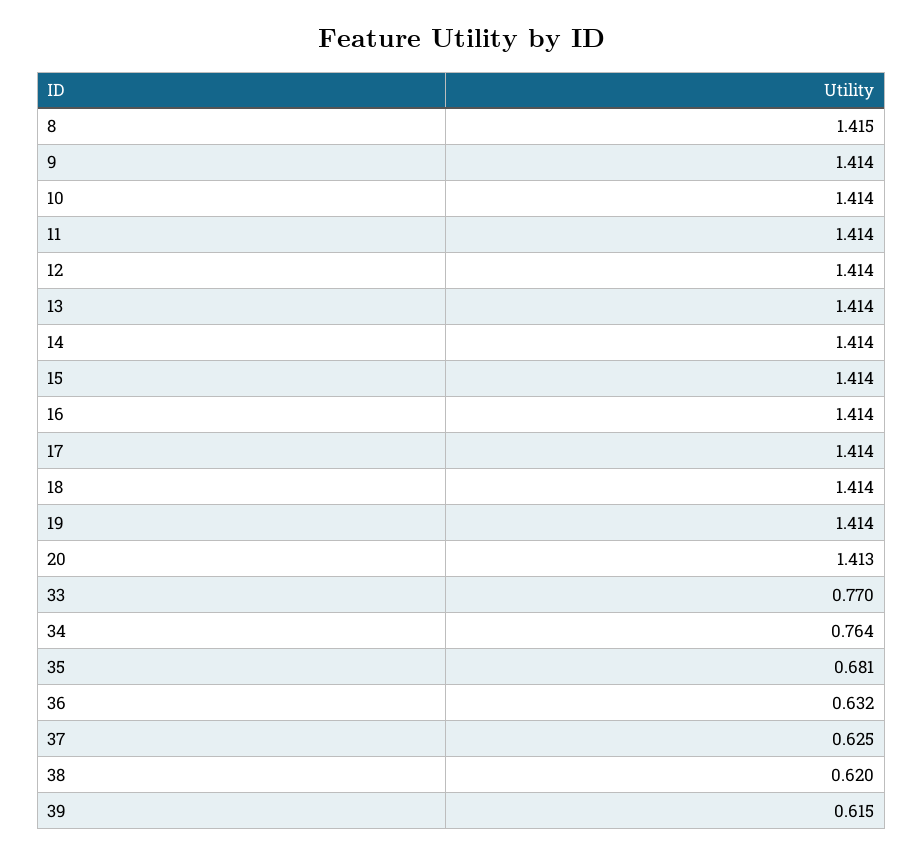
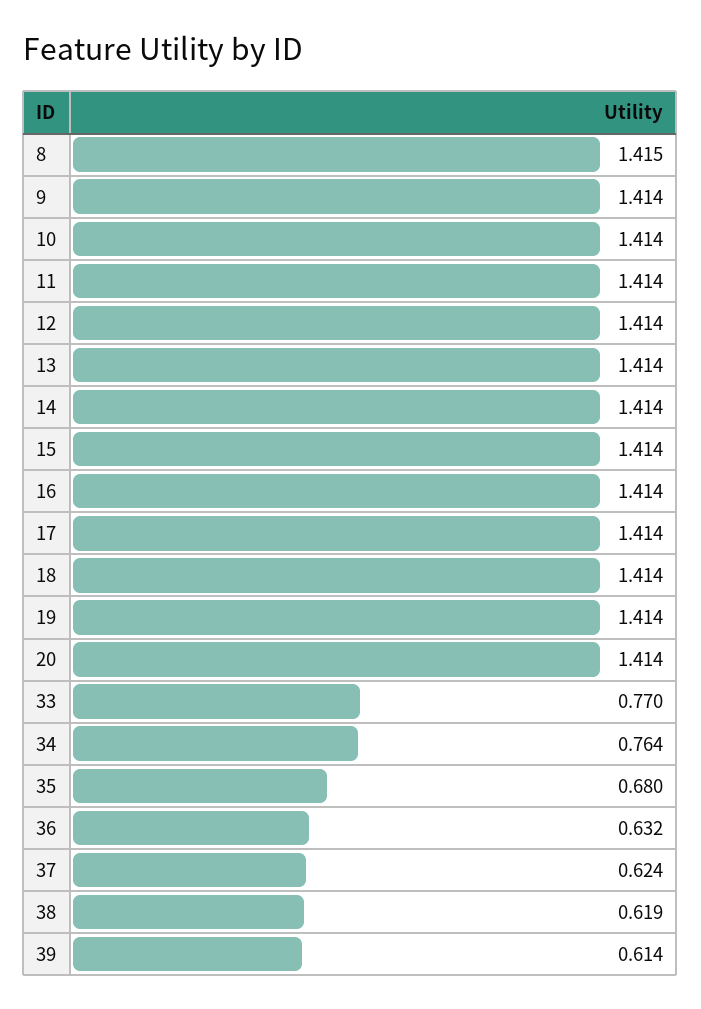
20: 1.413 -> 1.414
35: 0.681 -> 0.68
37: 0.625 -> 0.624
38: 0.62 -> 0.619
39: 0.615 -> 0.614

